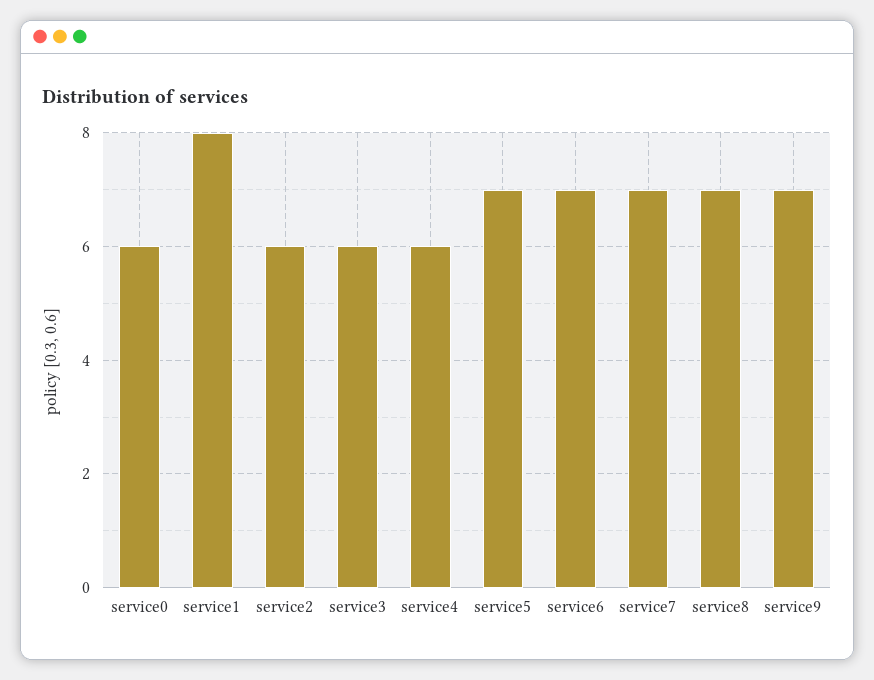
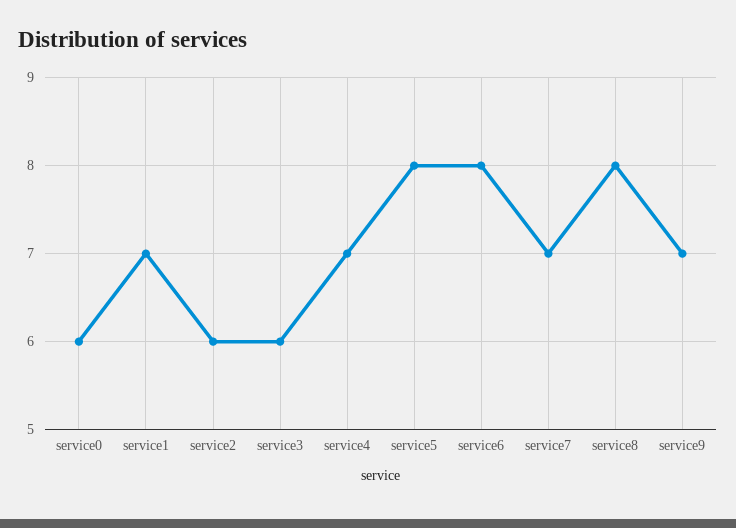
service1: 8 -> 7
service4: 6 -> 7
service5: 7 -> 8
service6: 7 -> 8
service8: 7 -> 8

